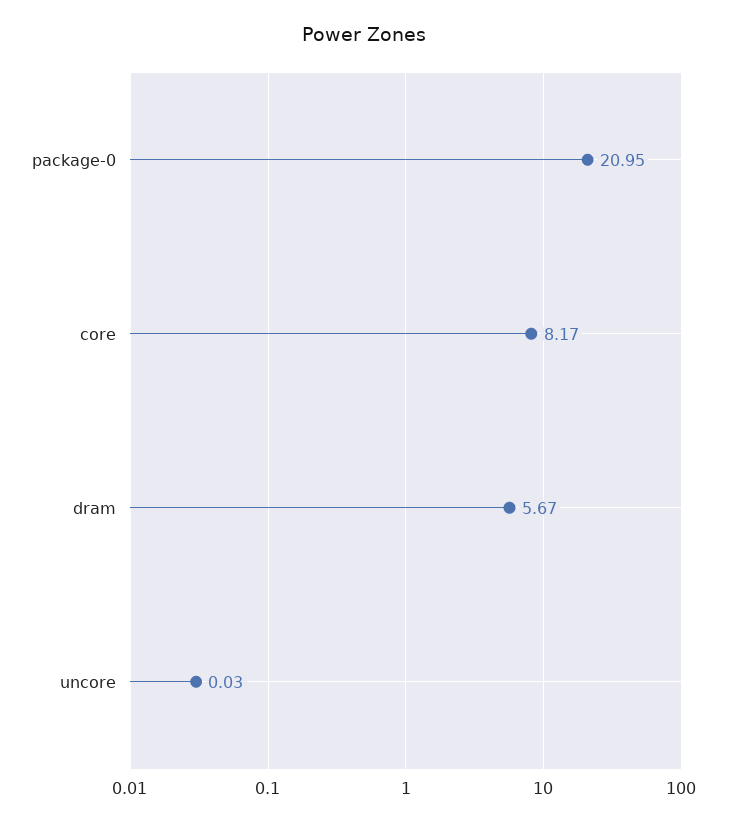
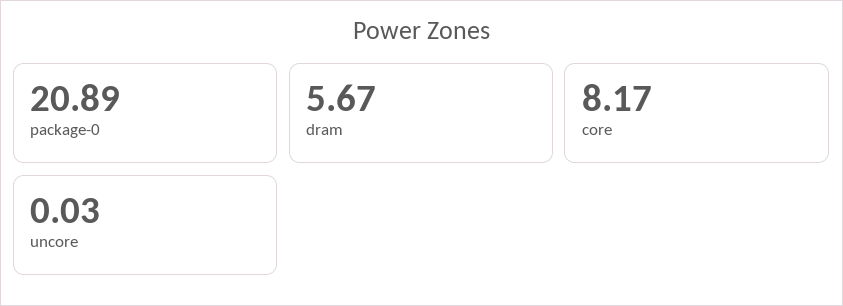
package-0: 20.95 -> 20.89

